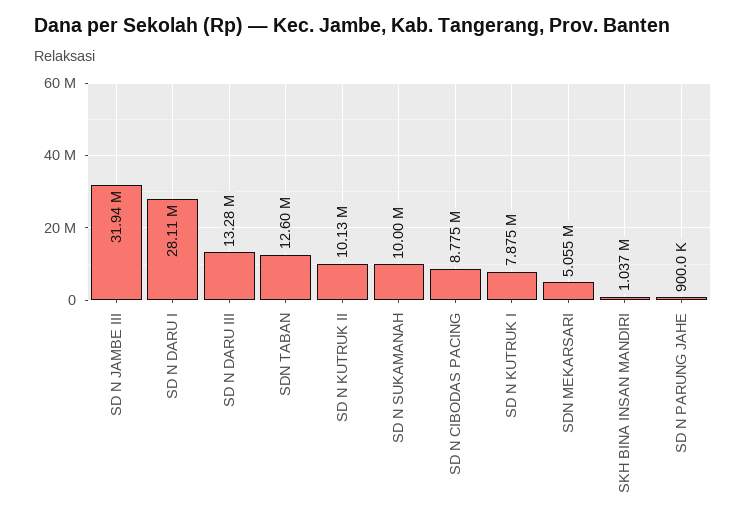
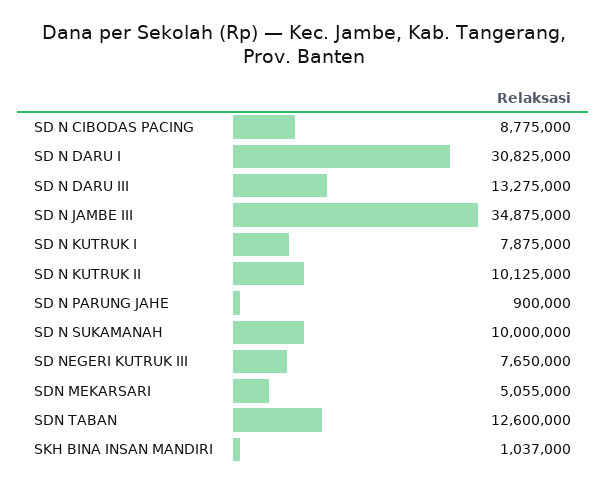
SD N JAMBE III: 31940000 -> 34875000
SD N DARU I: 28110000 -> 30825000
SD NEGERI KUTRUK III: none -> 7650000

